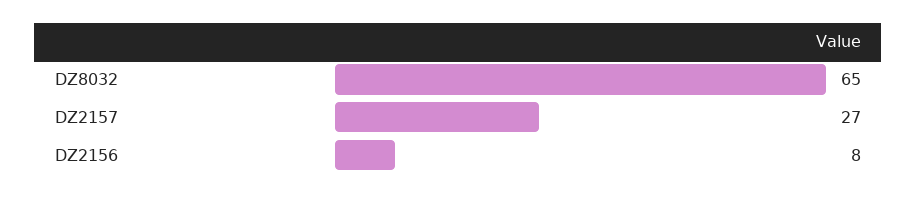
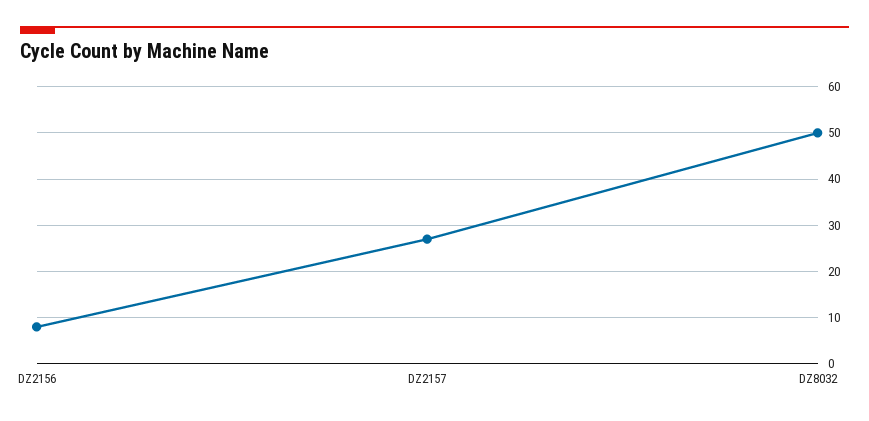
DZ8032: 65 -> 50

